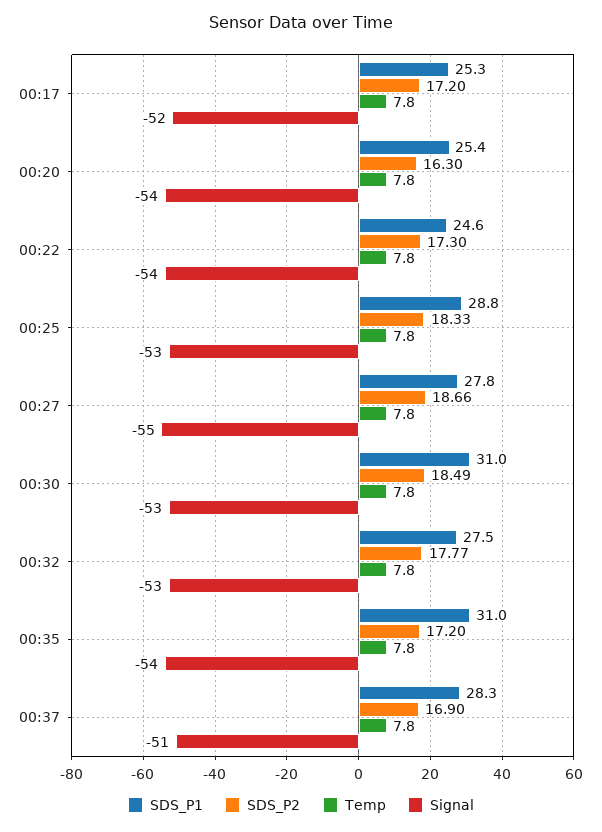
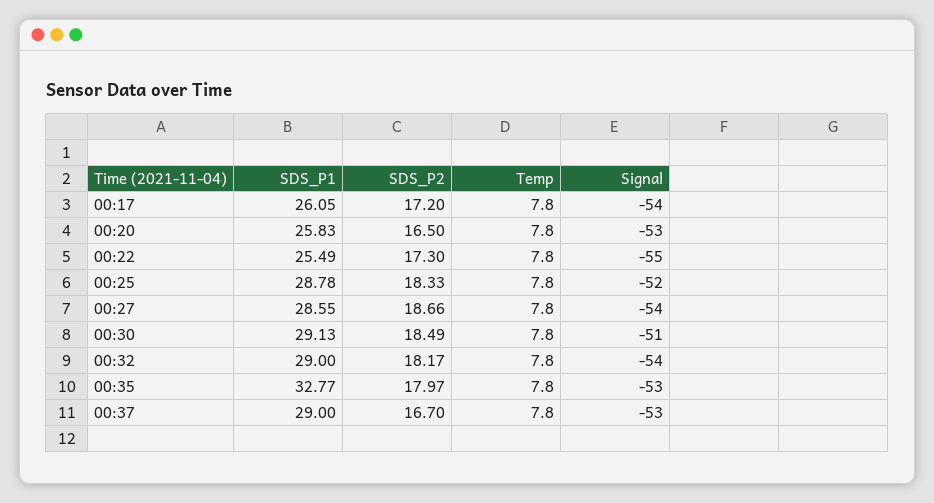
SDS_P1, 00:17: 25.3 -> 26.05
Signal, 00:17: -52 -> -54
SDS_P1, 00:20: 25.4 -> 25.83
SDS_P2, 00:20: 16.3 -> 16.5
Signal, 00:20: -54 -> -53
SDS_P1, 00:22: 24.6 -> 25.49
Signal, 00:22: -54 -> -55
Signal, 00:25: -53 -> -52
SDS_P1, 00:27: 27.8 -> 28.55
Signal, 00:27: -55 -> -54
SDS_P1, 00:30: 31 -> 29.13
Signal, 00:30: -53 -> -51
SDS_P1, 00:32: 27.5 -> 29
SDS_P2, 00:32: 17.77 -> 18.17
Signal, 00:32: -53 -> -54
SDS_P1, 00:35: 31 -> 32.77
SDS_P2, 00:35: 17.2 -> 17.97
Signal, 00:35: -54 -> -53
SDS_P1, 00:37: 28.3 -> 29
SDS_P2, 00:37: 16.9 -> 16.7
Signal, 00:37: -51 -> -53

